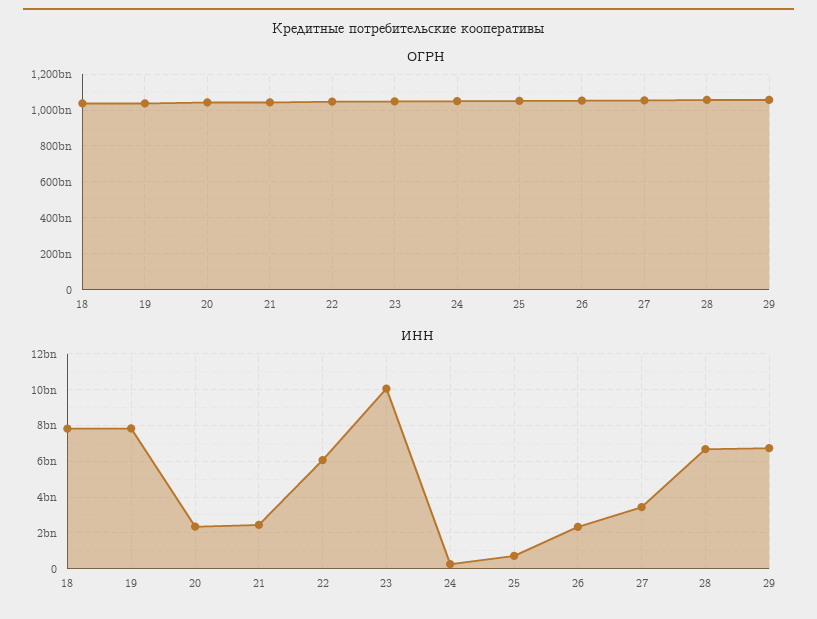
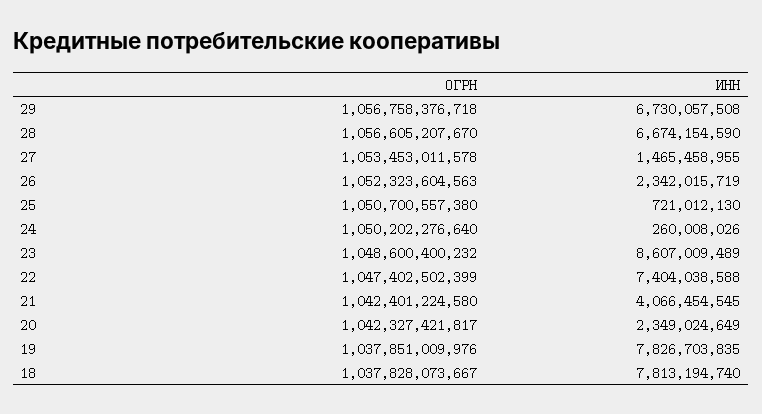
ИНН, 21: 2500000000 -> 4066454545
ИНН, 22: 6000000000 -> 7404038588
ИНН, 23: 10000000000 -> 8607009489
ИНН, 27: 3500000000 -> 1465458955

